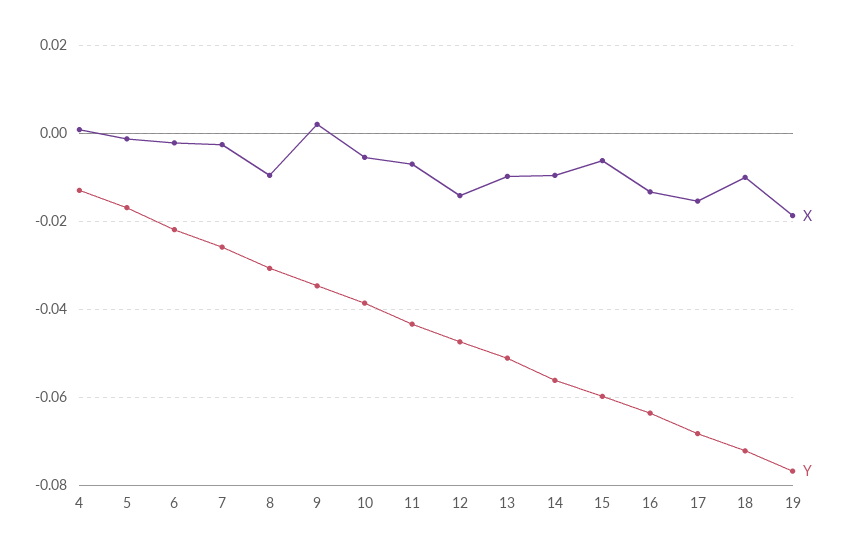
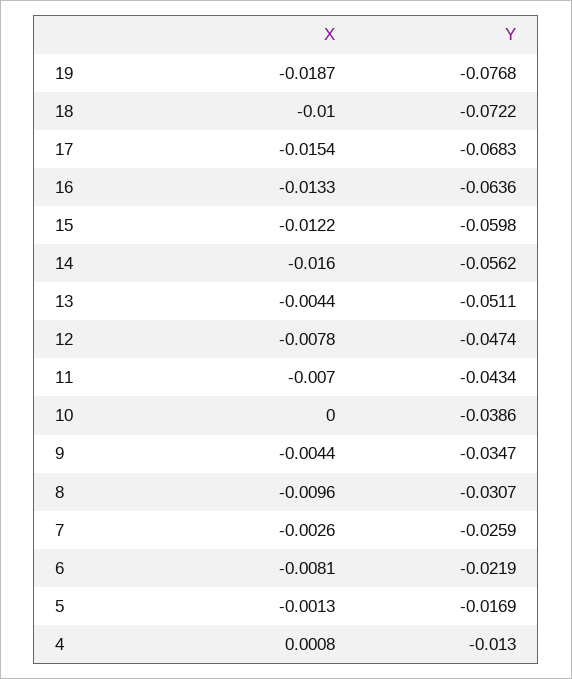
X, 6: -0.002 -> -0.0081
X, 9: 0.002 -> -0.0044
X, 10: -0.006 -> 0
X, 12: -0.014 -> -0.0078
X, 13: -0.01 -> -0.0044
X, 14: -0.01 -> -0.016
X, 15: -0.006 -> -0.0122

